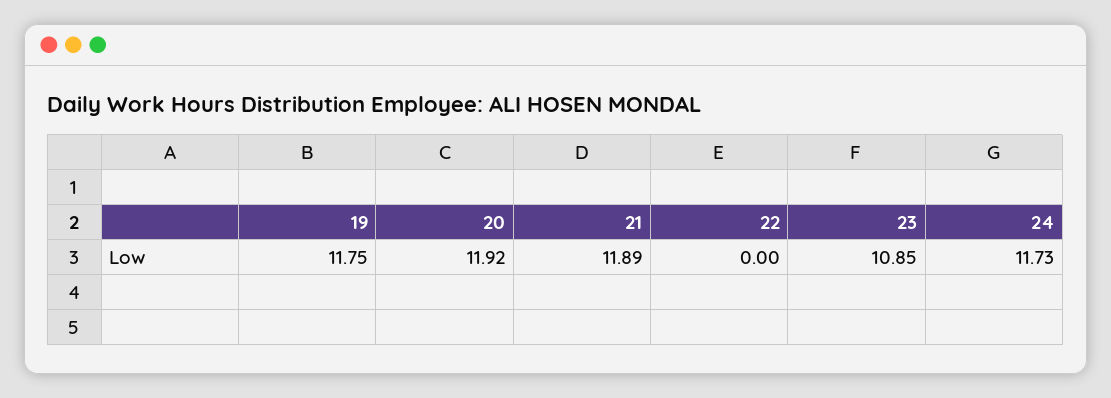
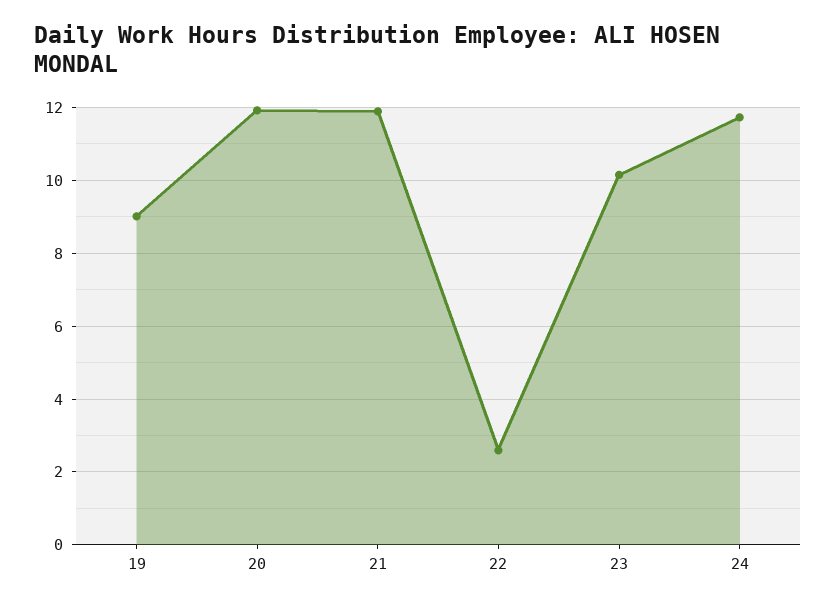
19: 11.75 -> 9
22: 0 -> 2.6
23: 10.85 -> 10.2

